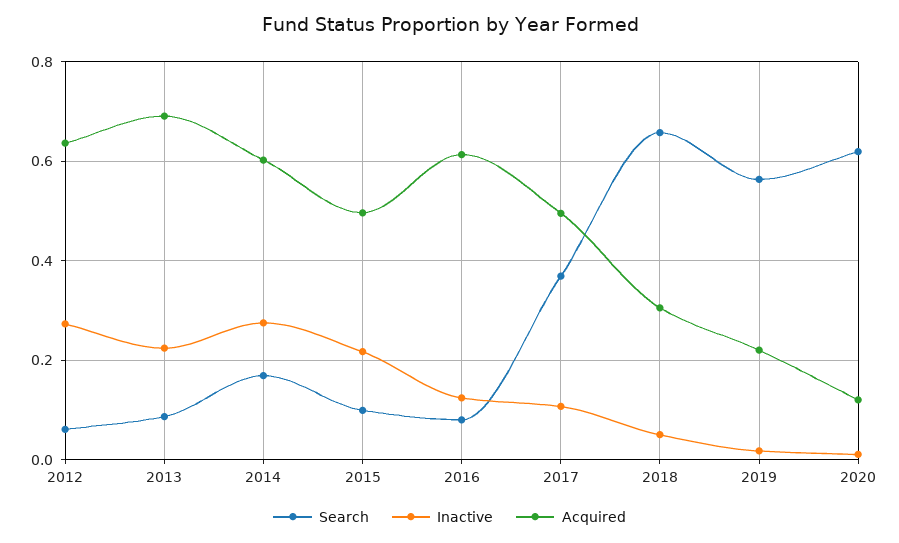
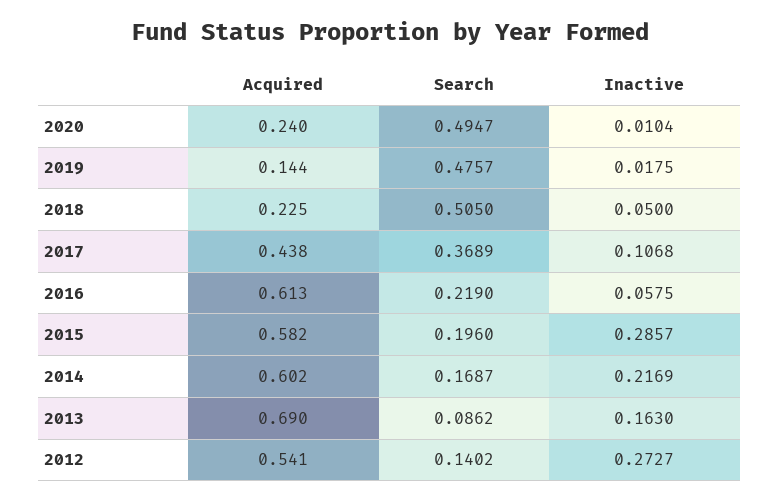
Search, 2012: 0.06 -> 0.1402
Acquired, 2012: 0.64 -> 0.541
Inactive, 2013: 0.22 -> 0.163
Inactive, 2014: 0.28 -> 0.2169
Search, 2015: 0.1 -> 0.196
Inactive, 2015: 0.22 -> 0.2857
Acquired, 2015: 0.5 -> 0.582
Search, 2016: 0.08 -> 0.219
Inactive, 2016: 0.12 -> 0.0575
Acquired, 2017: 0.5 -> 0.438
Search, 2018: 0.66 -> 0.505
Acquired, 2018: 0.3 -> 0.225
Search, 2019: 0.56 -> 0.4757
Acquired, 2019: 0.22 -> 0.144
Search, 2020: 0.62 -> 0.4947
Acquired, 2020: 0.12 -> 0.24

